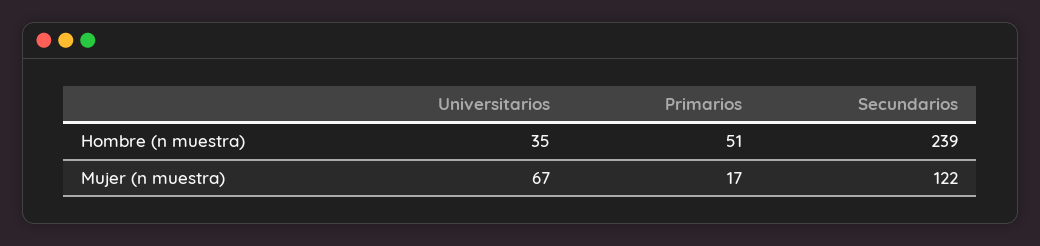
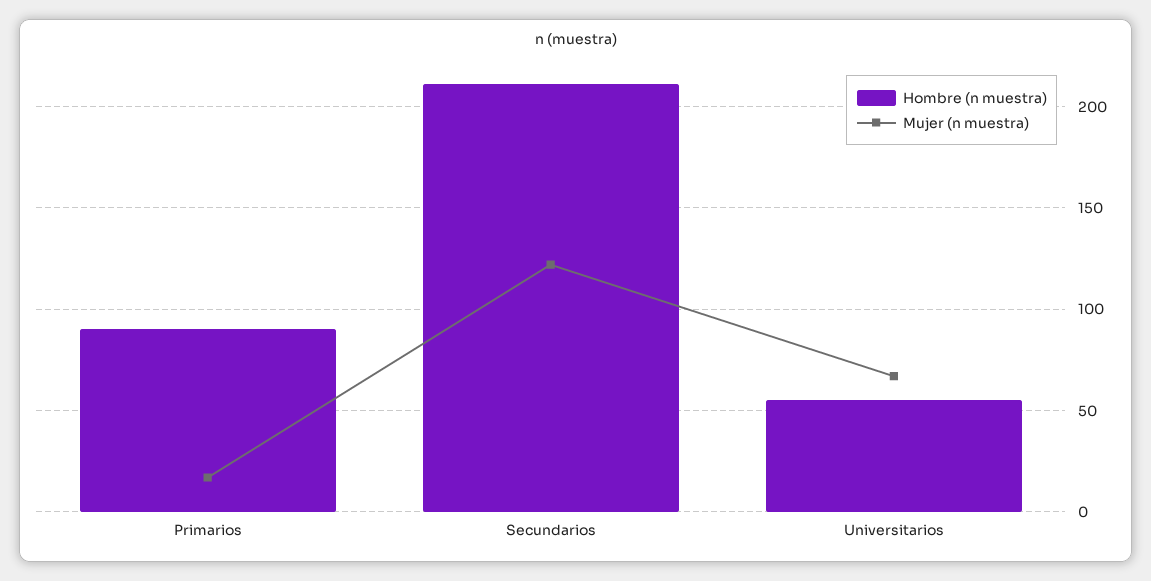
Hombre (n muestra), Universitarios: 35 -> 55
Hombre (n muestra), Primarios: 51 -> 90
Hombre (n muestra), Secundarios: 239 -> 210

